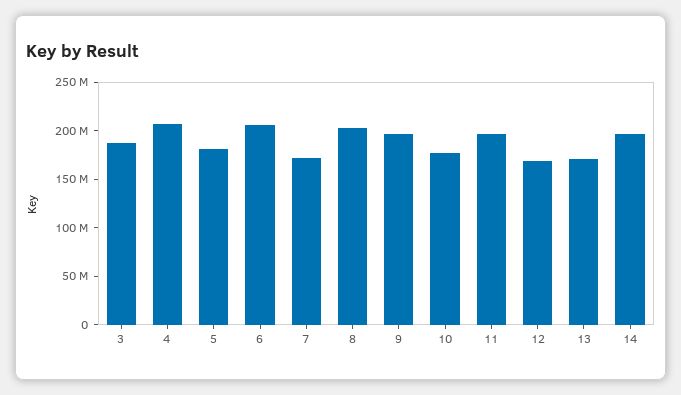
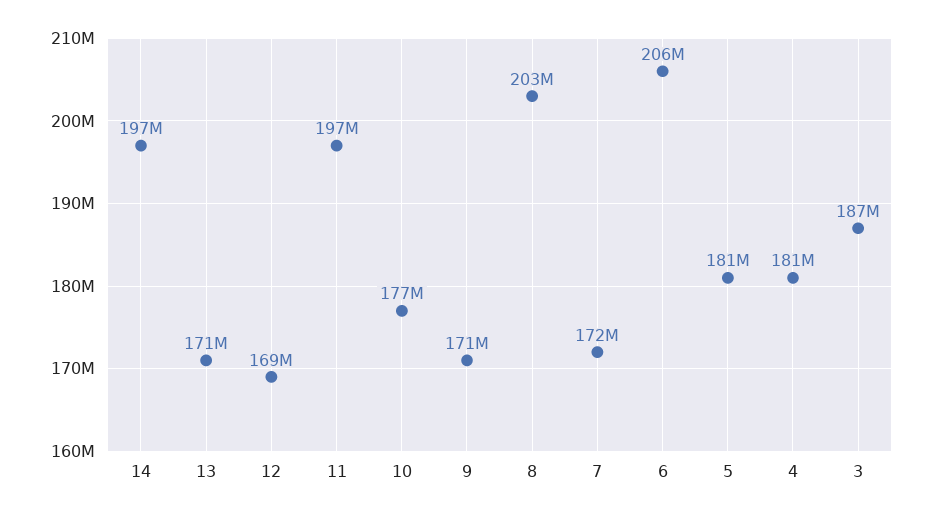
4: 210000000 -> 181000000
9: 200000000 -> 171000000

